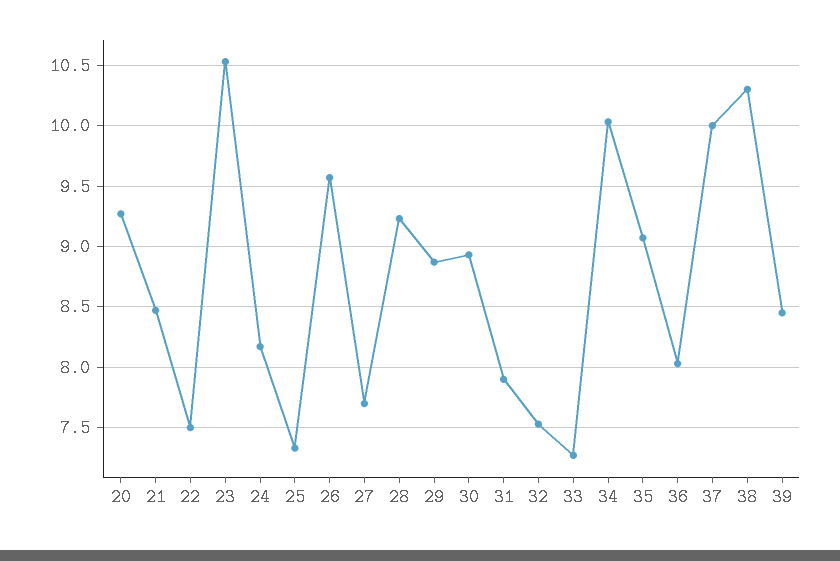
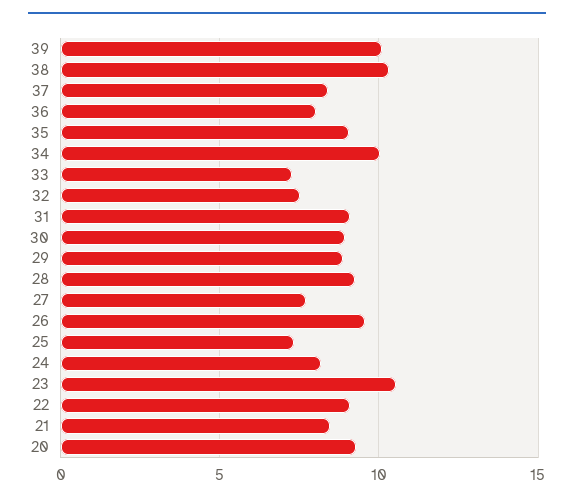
22: 7.5 -> 9
31: 7.9 -> 9
37: 10 -> 8.5
39: 8.45 -> 10

